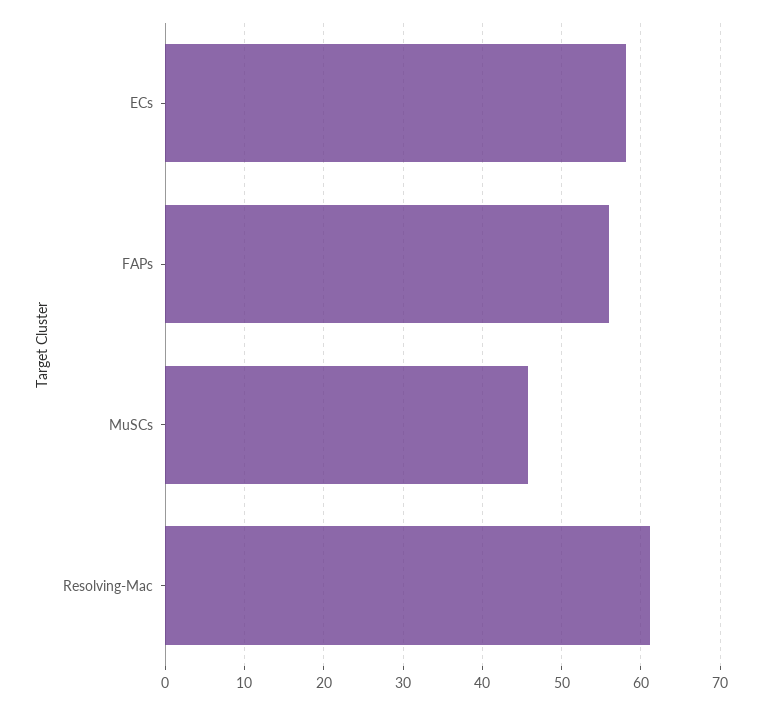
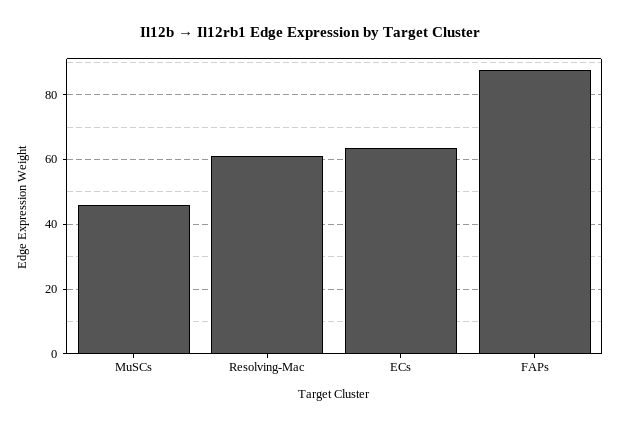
ECs: 58 -> 64
FAPs: 56 -> 88

